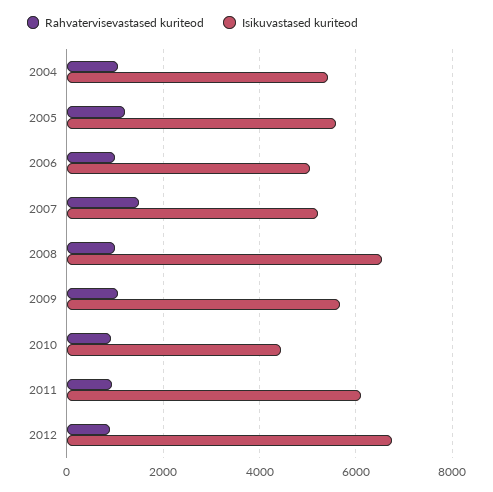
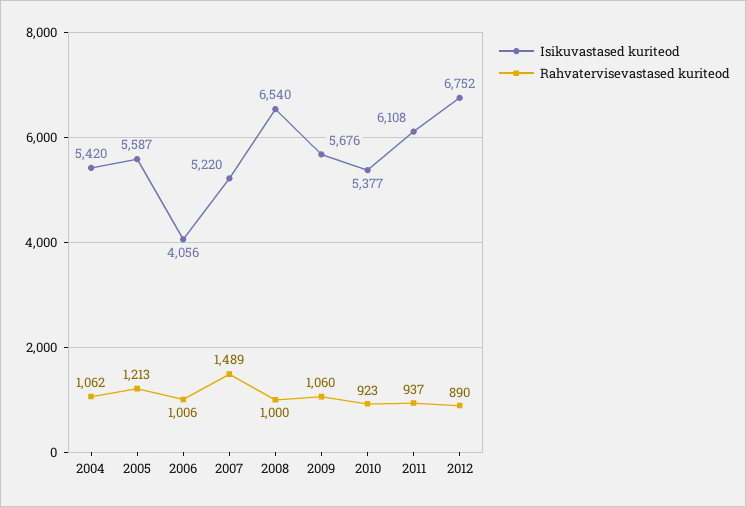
Isikuvastased kuriteod, 2006: 5000 -> 4056
Isikuvastased kuriteod, 2010: 4400 -> 5377

